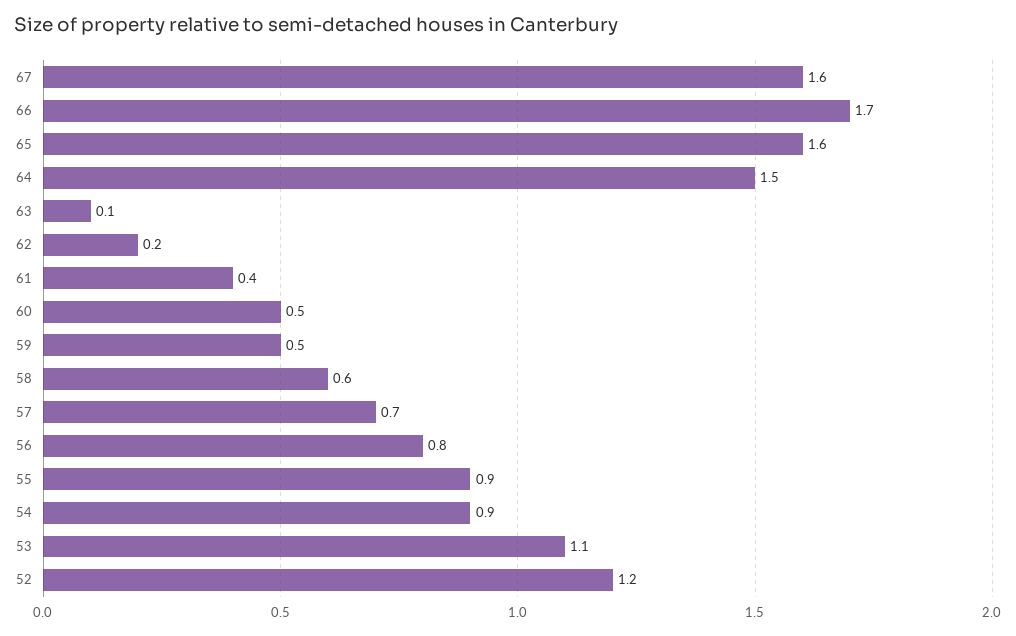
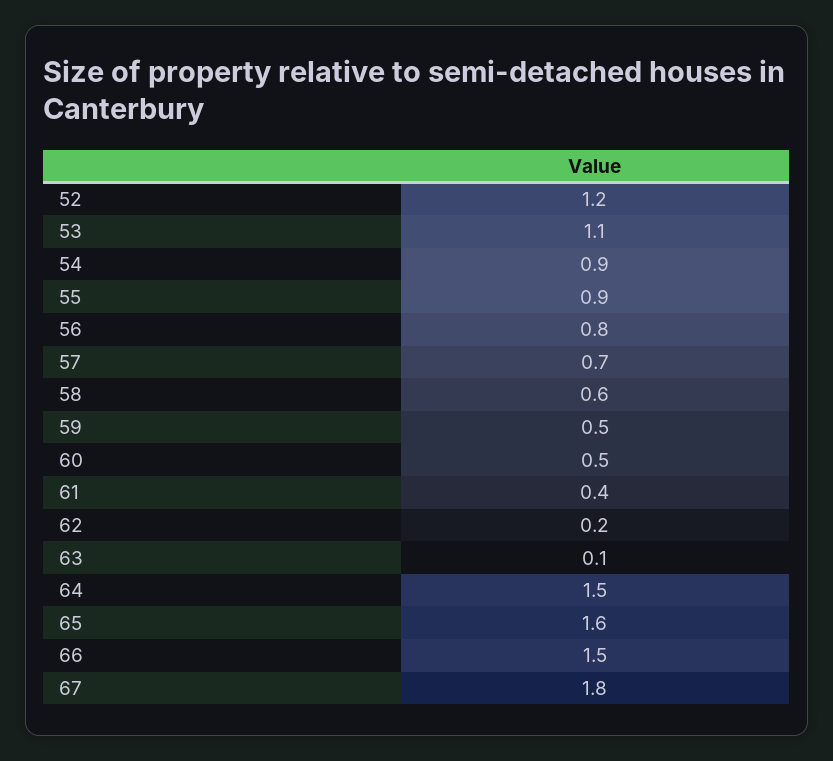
67: 1.6 -> 1.8
66: 1.7 -> 1.5

